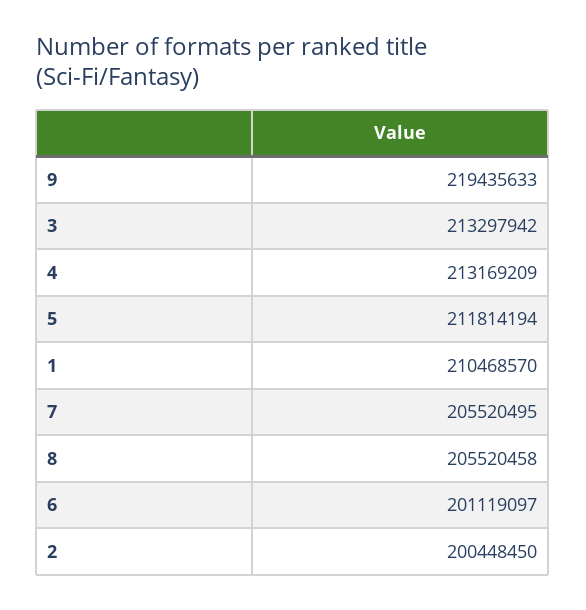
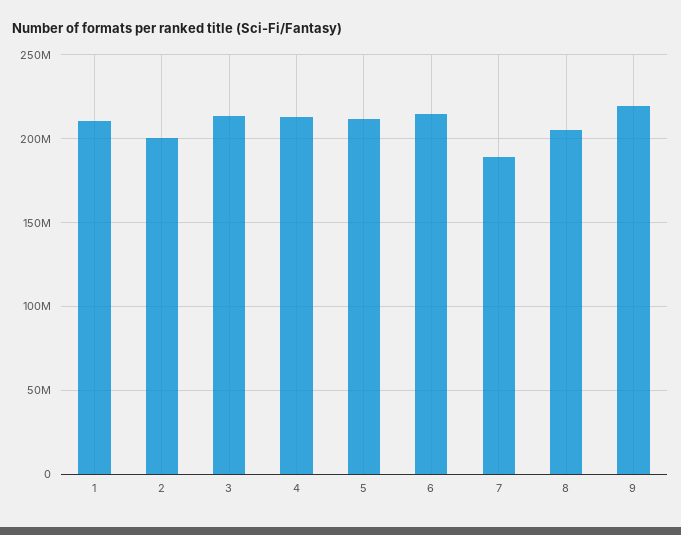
7: 205520495 -> 190000000
6: 201119097 -> 215000000

